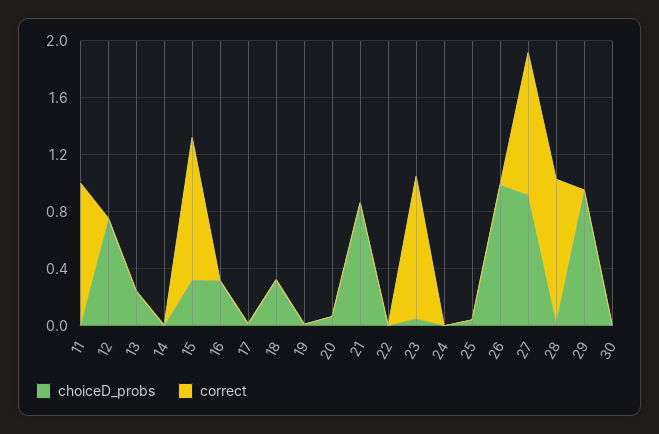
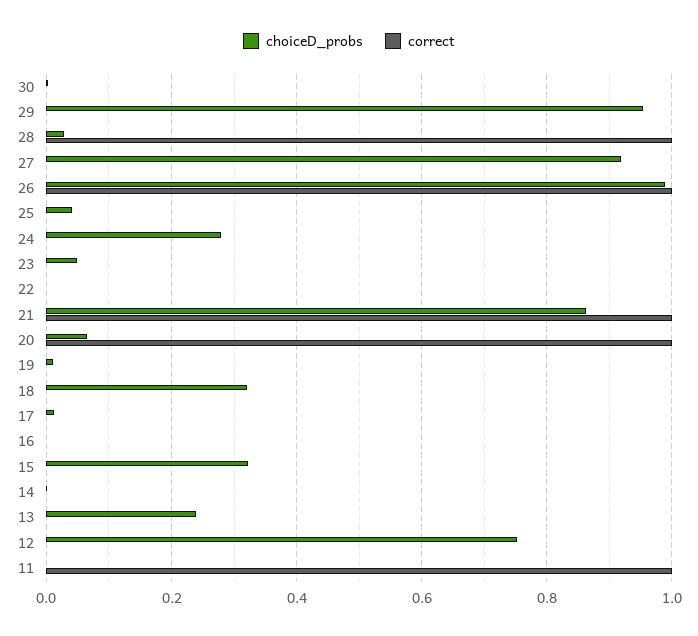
correct, 15: 1 -> 0
choiceD_probs, 16: 0.3 -> 0
correct, 20: 0 -> 1
correct, 21: 0 -> 1
correct, 23: 1 -> 0
choiceD_probs, 24: 0 -> 0.28
correct, 26: 0 -> 1
correct, 27: 1 -> 0

